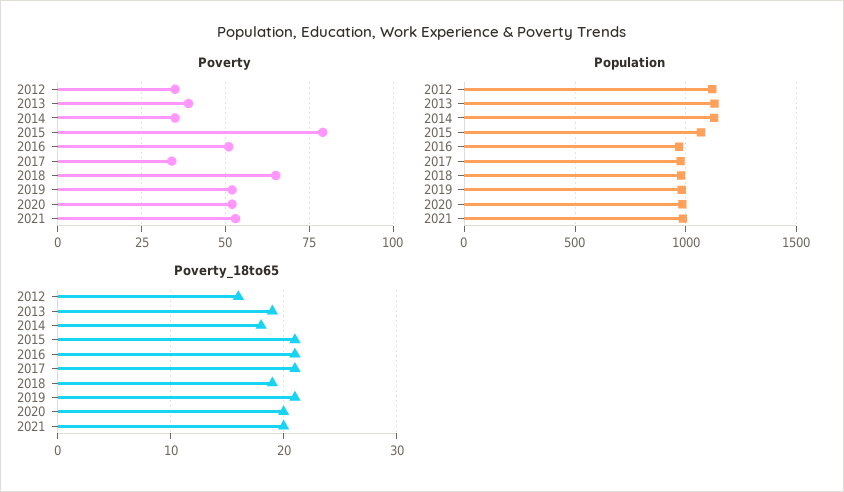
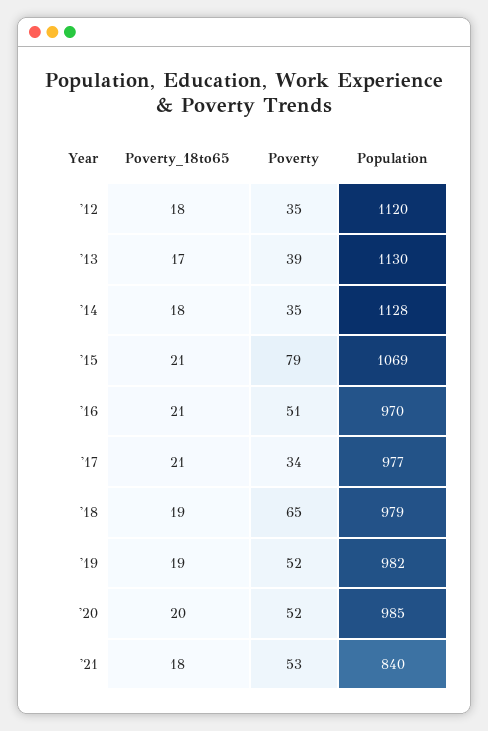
Population, 2021: 1000 -> 840
Poverty_18to65, 2012: 16 -> 18
Poverty_18to65, 2013: 19 -> 17
Poverty_18to65, 2019: 21 -> 19
Poverty_18to65, 2021: 20 -> 18

